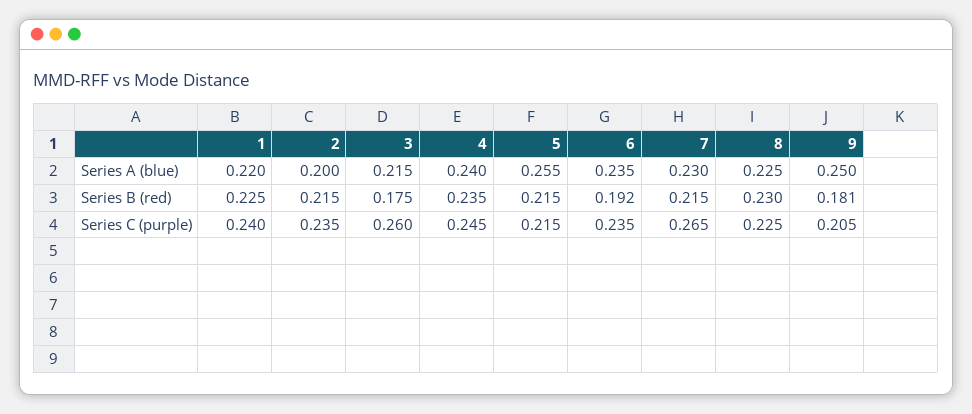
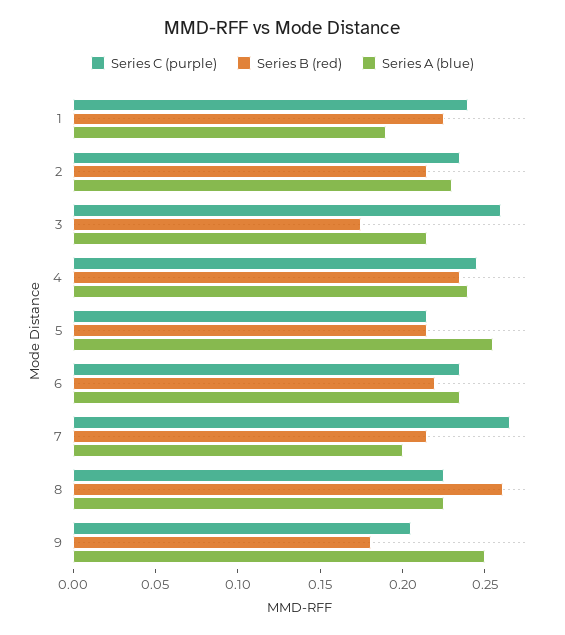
Series A (blue), 1: 0.22 -> 0.19
Series A (blue), 2: 0.2 -> 0.23
Series A (blue), 7: 0.23 -> 0.2
Series B (red), 6: 0.192 -> 0.22
Series B (red), 8: 0.23 -> 0.26

